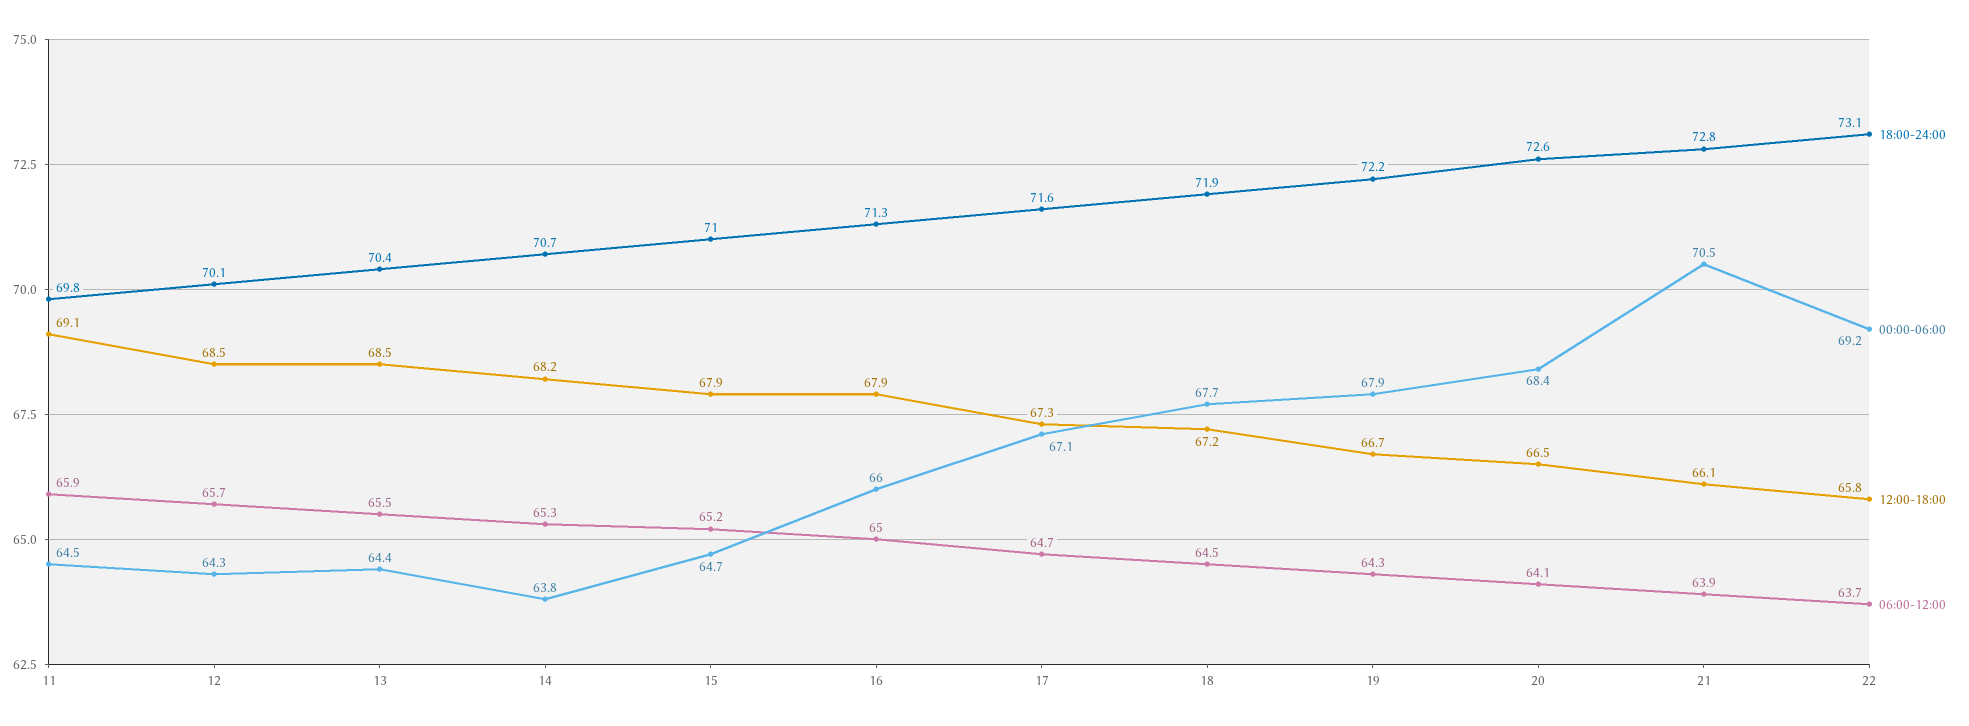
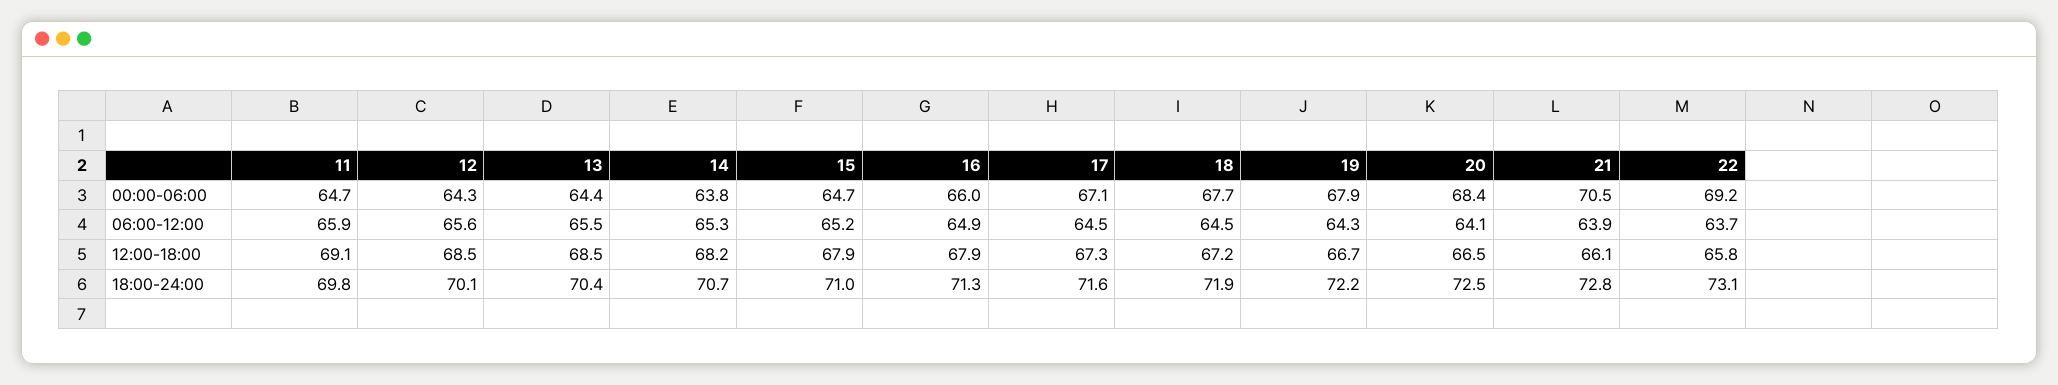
00:00-06:00, 11: 64.5 -> 64.7
06:00-12:00, 12: 65.7 -> 65.6
06:00-12:00, 16: 65 -> 64.9
06:00-12:00, 17: 64.7 -> 64.5
18:00-24:00, 20: 72.6 -> 72.5

